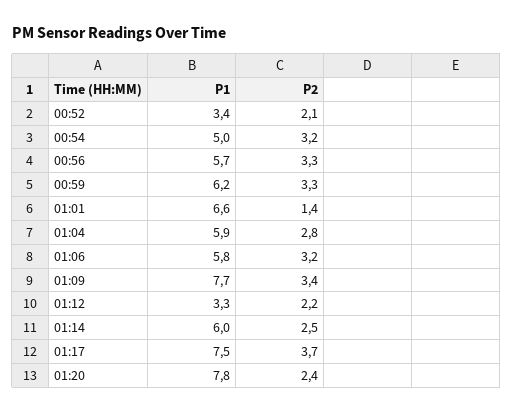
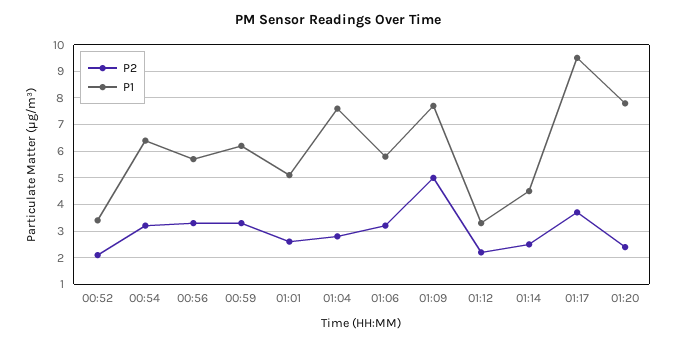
P1, 00:54: 5 -> 6.5
P1, 01:01: 6.6 -> 5
P2, 01:01: 1.4 -> 2.5
P1, 01:04: 5.9 -> 7.5
P2, 01:09: 3.4 -> 5
P1, 01:14: 6 -> 4.5
P1, 01:17: 7.5 -> 9.5

